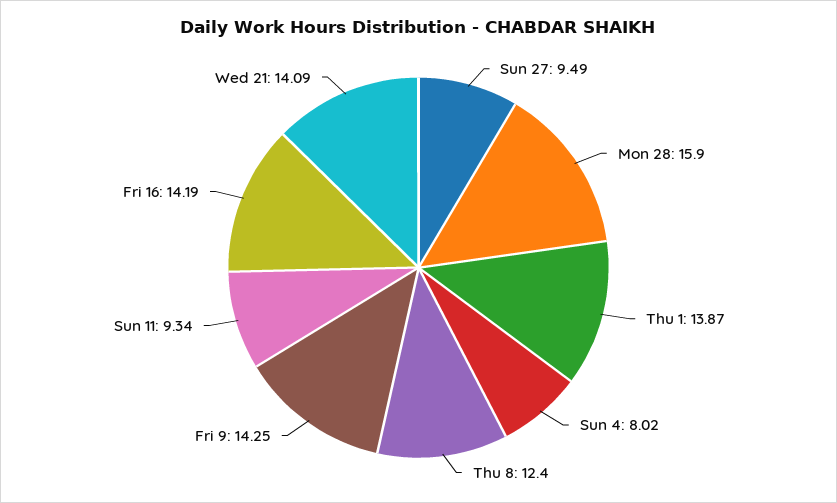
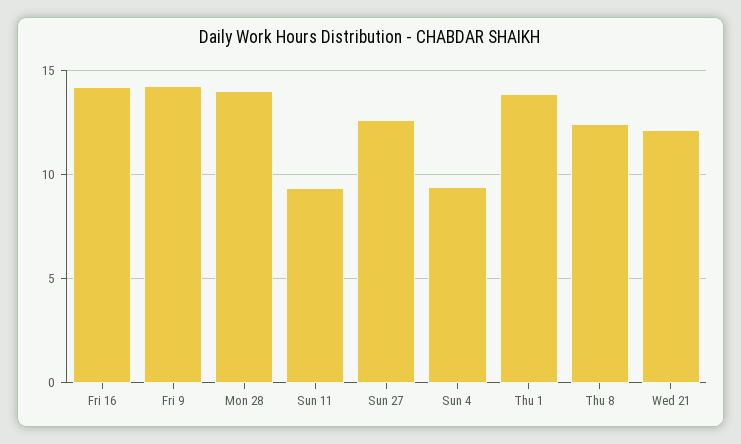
Sun 27: 9.49 -> 12.5
Mon 28: 15.9 -> 14
Sun 4: 8.02 -> 9.5
Wed 21: 14.09 -> 12

